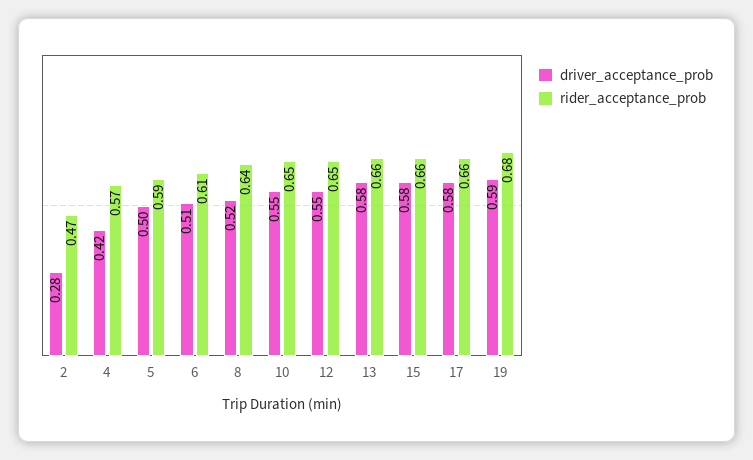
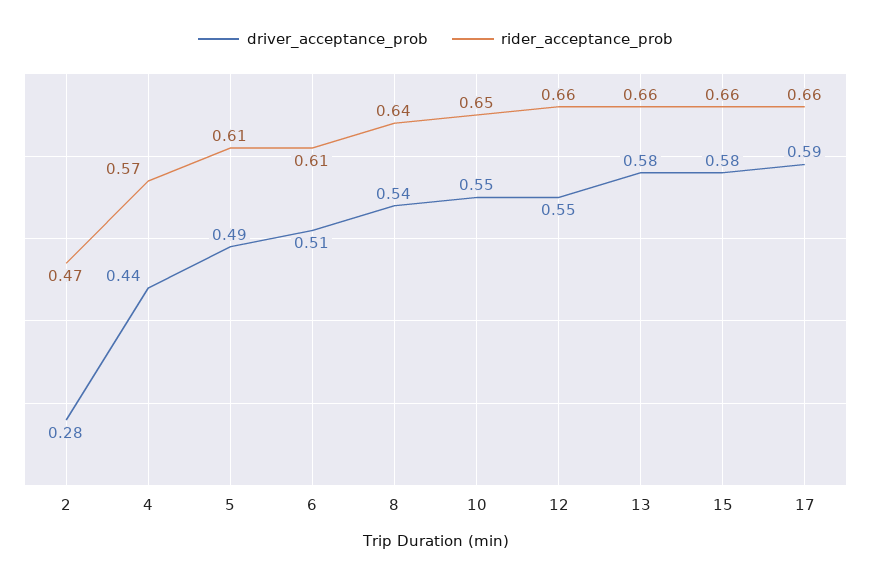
driver_acceptance_prob, 4: 0.42 -> 0.44
driver_acceptance_prob, 5: 0.5 -> 0.49
rider_acceptance_prob, 5: 0.59 -> 0.61
driver_acceptance_prob, 8: 0.52 -> 0.54
rider_acceptance_prob, 12: 0.65 -> 0.66
driver_acceptance_prob, 17: 0.58 -> 0.59
driver_acceptance_prob, 19: 0.59 -> none
rider_acceptance_prob, 19: 0.68 -> none

